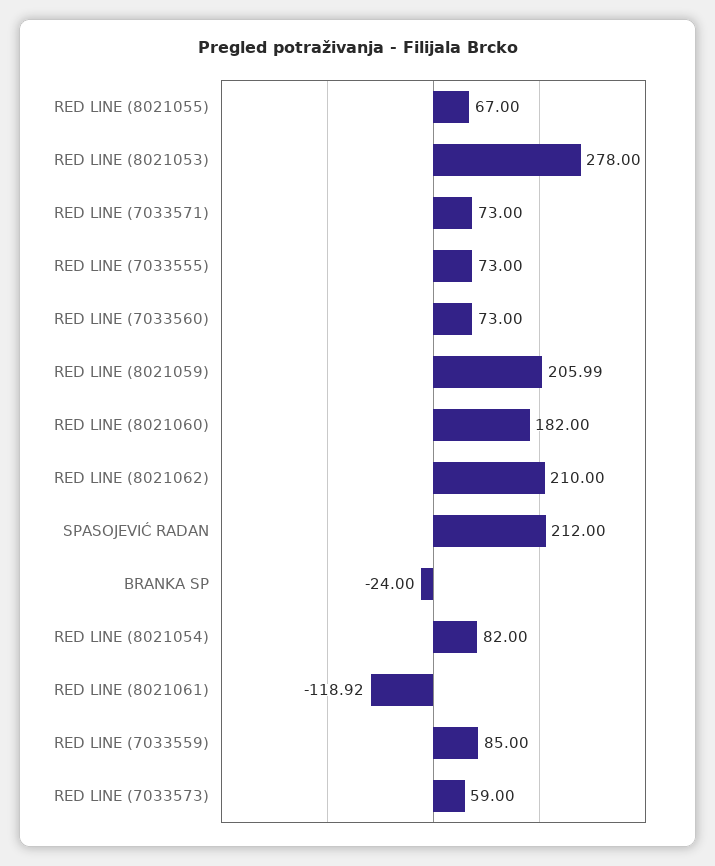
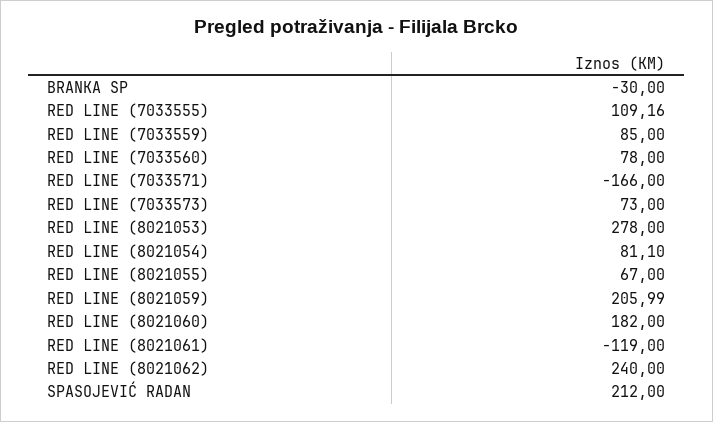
RED LINE (7033571): 73 -> -166
RED LINE (7033555): 73 -> 109.16
RED LINE (7033560): 73 -> 78
RED LINE (8021062): 210 -> 240
BRANKA SP: -24 -> -30
RED LINE (8021054): 82 -> 81.1
RED LINE (8021061): -118.92 -> -119
RED LINE (7033573): 59 -> 73

